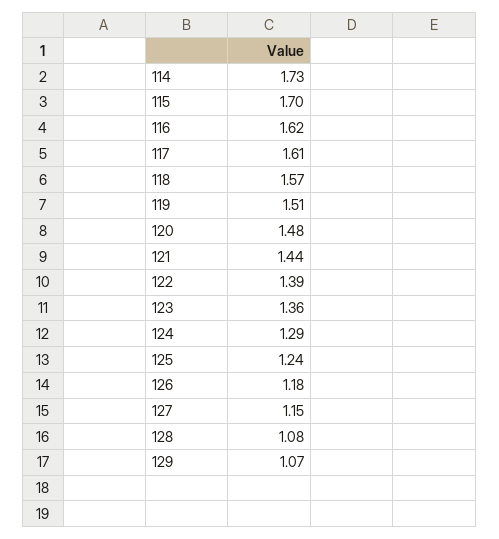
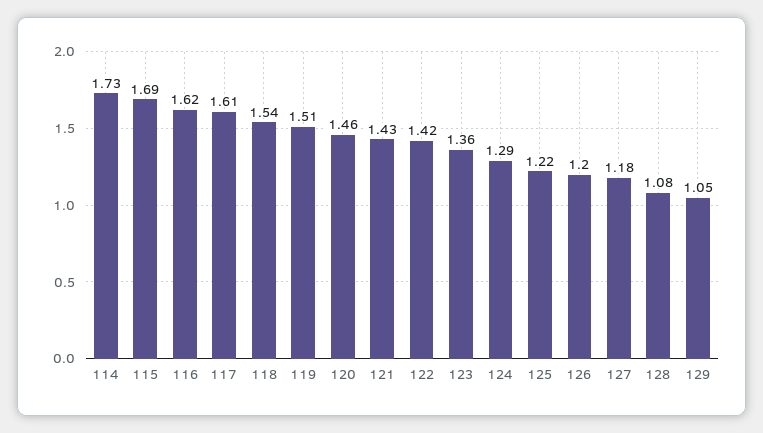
115: 1.7 -> 1.69
118: 1.57 -> 1.54
120: 1.48 -> 1.46
121: 1.44 -> 1.43
122: 1.39 -> 1.42
125: 1.24 -> 1.22
126: 1.18 -> 1.2
127: 1.15 -> 1.18
129: 1.07 -> 1.05

